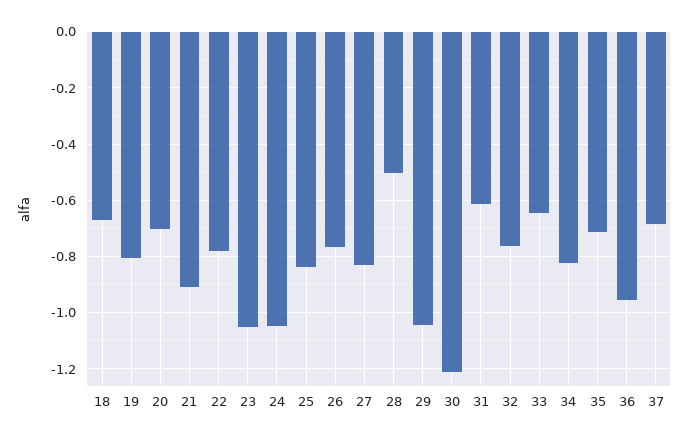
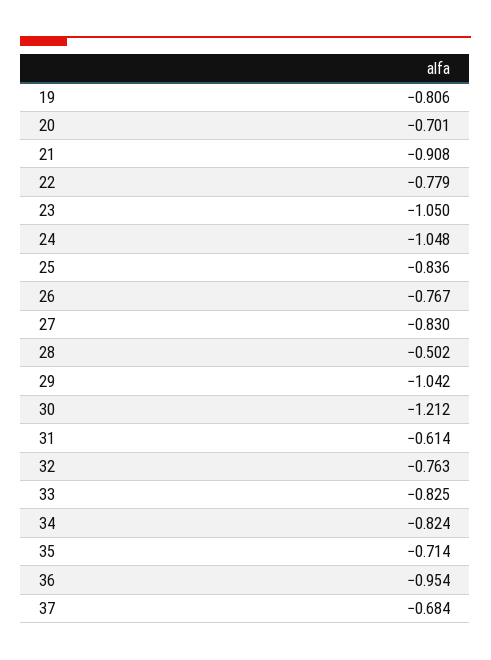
18: -0.675 -> none
33: -0.65 -> -0.825

